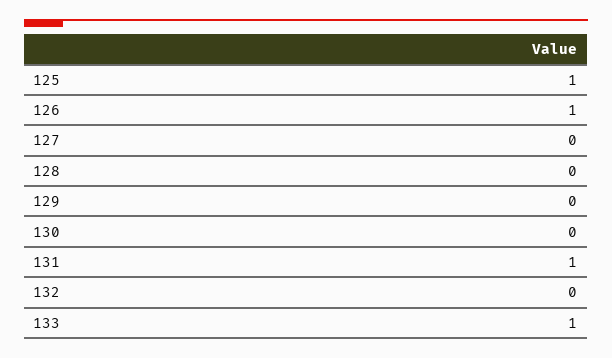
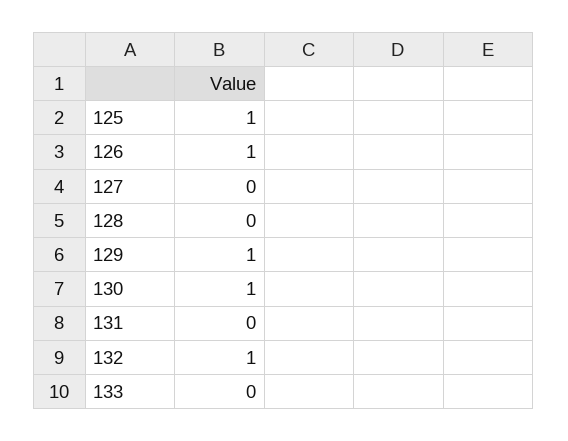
129: 0 -> 1
130: 0 -> 1
131: 1 -> 0
132: 0 -> 1
133: 1 -> 0

